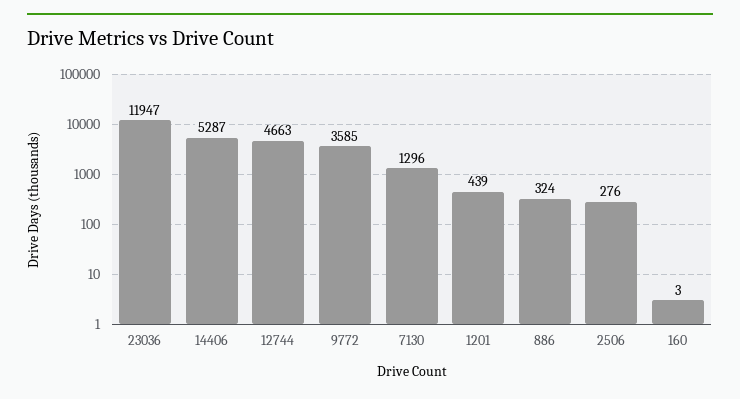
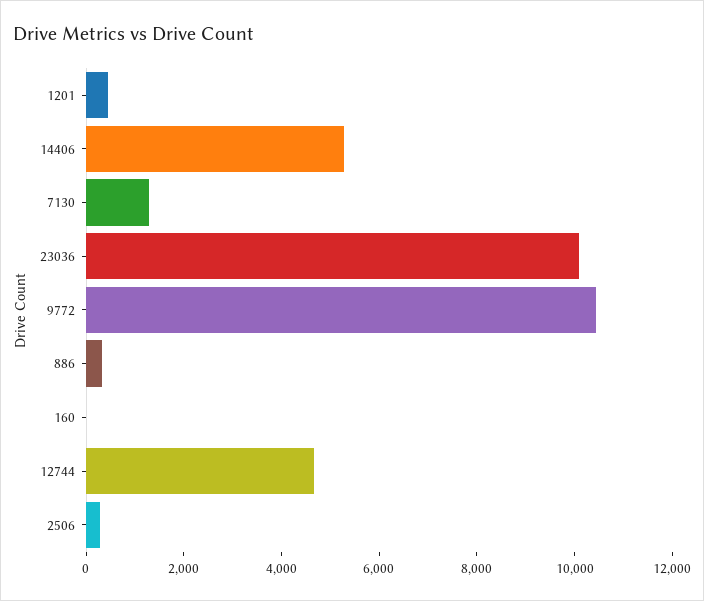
23036: 11947 -> 10000
9772: 3585 -> 10500

